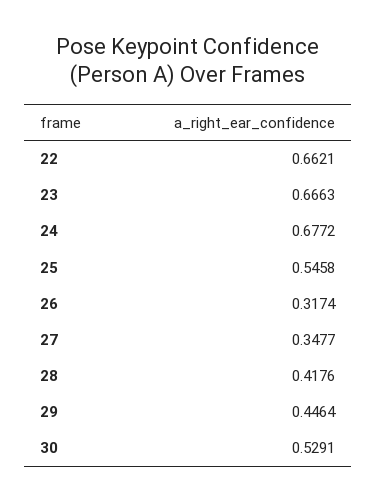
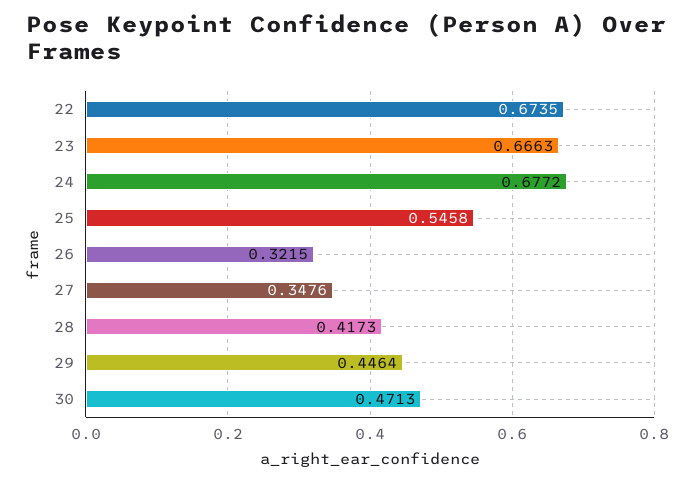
22: 0.6621 -> 0.6735
26: 0.3174 -> 0.3215
27: 0.3477 -> 0.3476
28: 0.4176 -> 0.4173
30: 0.5291 -> 0.4713

